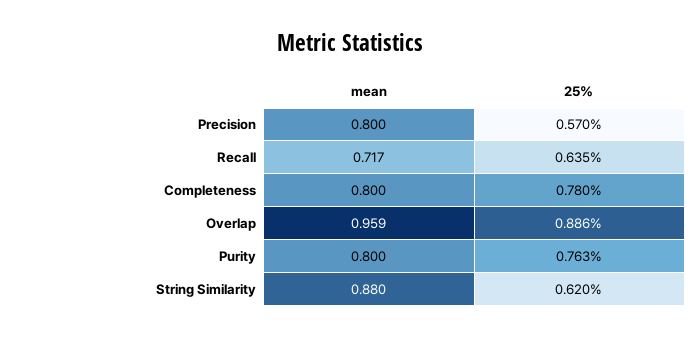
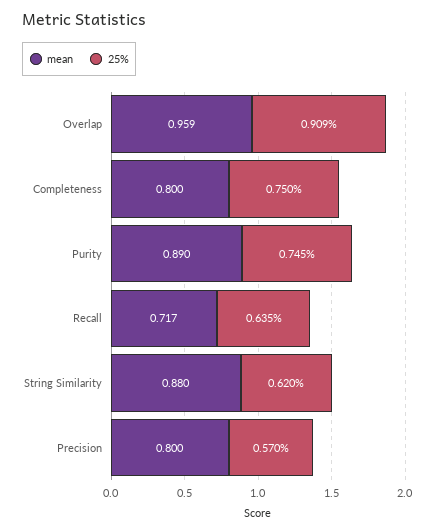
25%, Completeness: 0.78 -> 0.75
25%, Overlap: 0.886 -> 0.909
mean, Purity: 0.8 -> 0.89
25%, Purity: 0.763 -> 0.745

